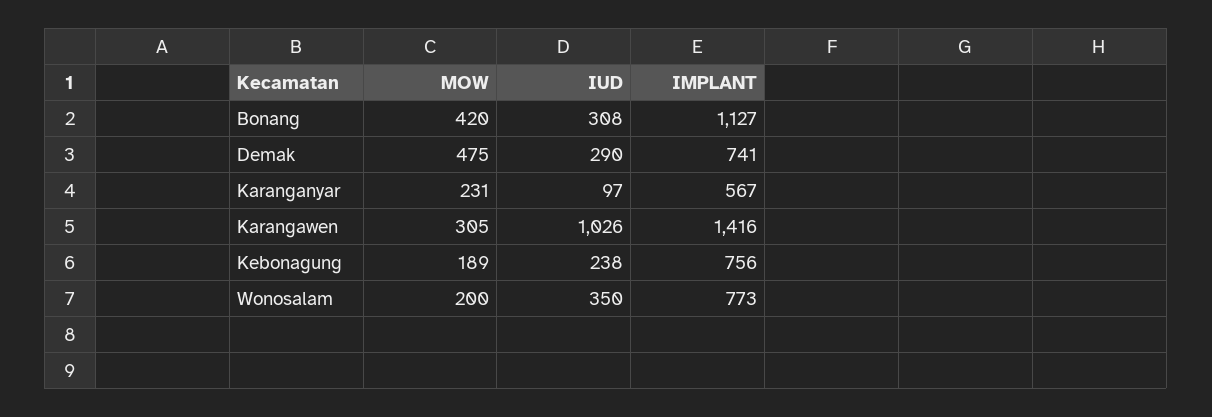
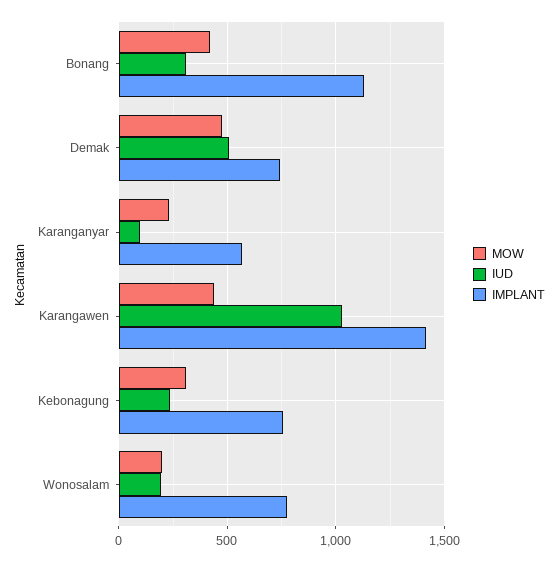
IUD, Demak: 290 -> 500
MOW, Karangawen: 305 -> 450
MOW, Kebonagung: 189 -> 300
IUD, Wonosalam: 350 -> 200

